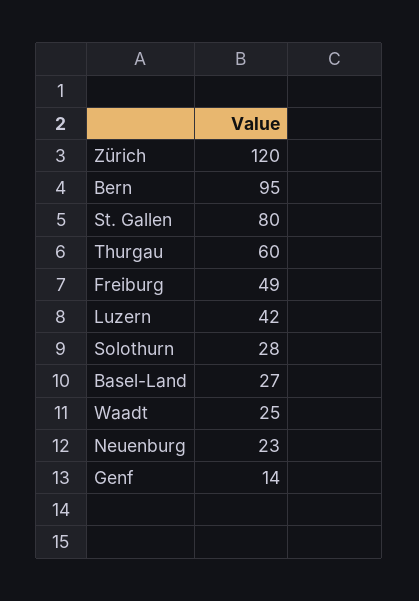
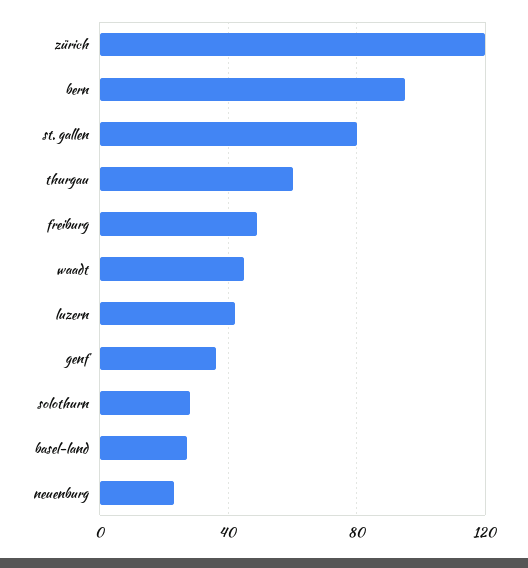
Waadt: 25 -> 45
Genf: 14 -> 35

